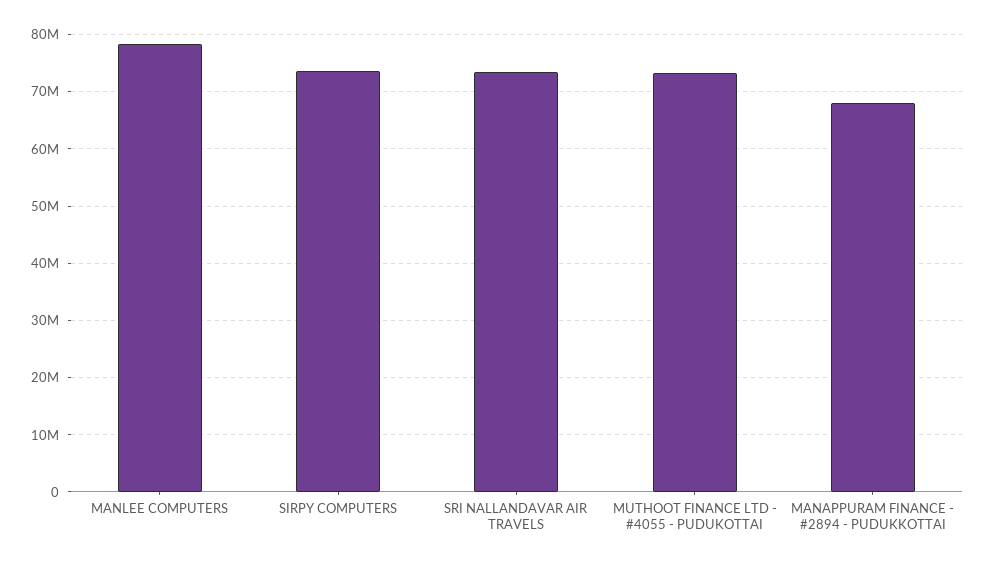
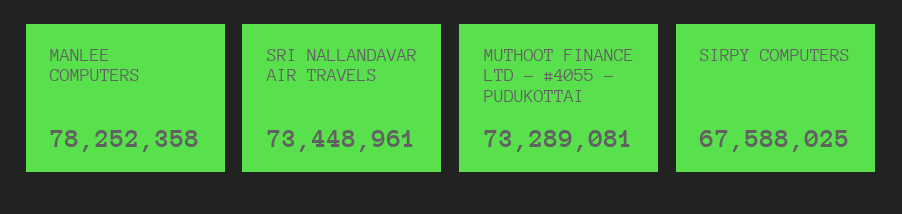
SIRPY COMPUTERS: 74000000 -> 67588025
MANAPPURAM FINANCE - #2894 - PUDUKKOTTAI: 68000000 -> none

